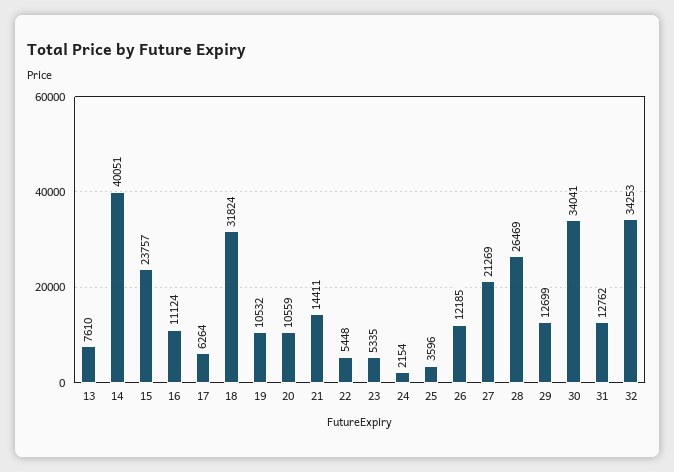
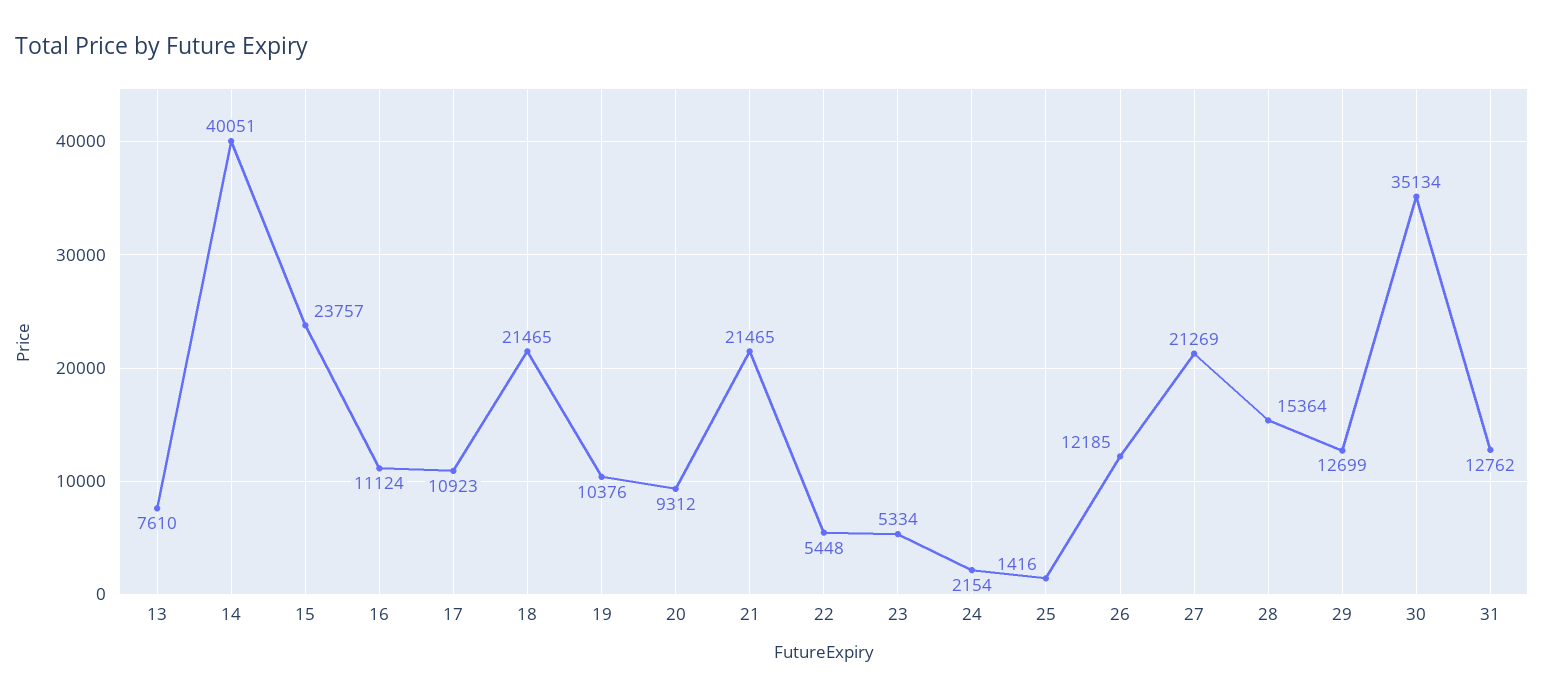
17: 6264 -> 10923
18: 31824 -> 21465
19: 10532 -> 10376
20: 10559 -> 9312
21: 14411 -> 21465
23: 5335 -> 5334
25: 3596 -> 1416
28: 26469 -> 15364
30: 34041 -> 35134
32: 34253 -> none

